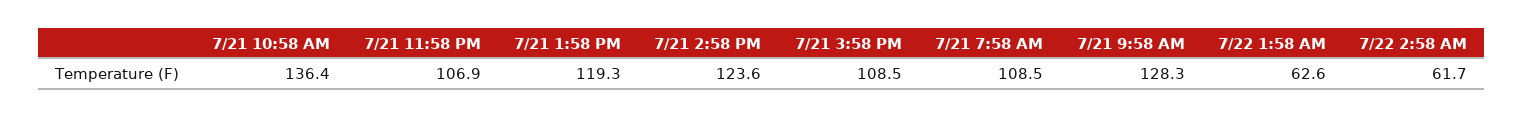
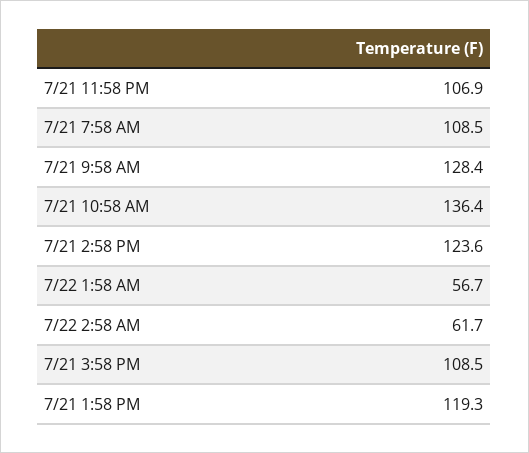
7/21 9:58 AM: 128.3 -> 128.4
7/22 1:58 AM: 62.6 -> 56.7

